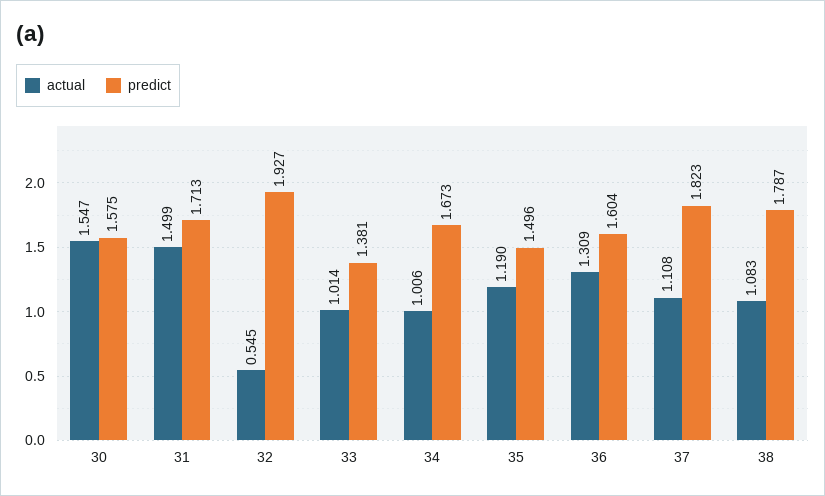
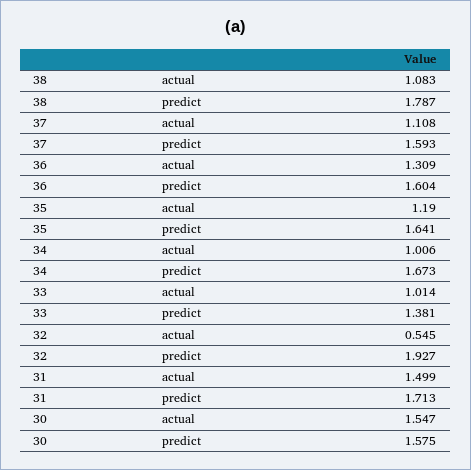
predict, 35: 1.496 -> 1.641
predict, 37: 1.823 -> 1.593

